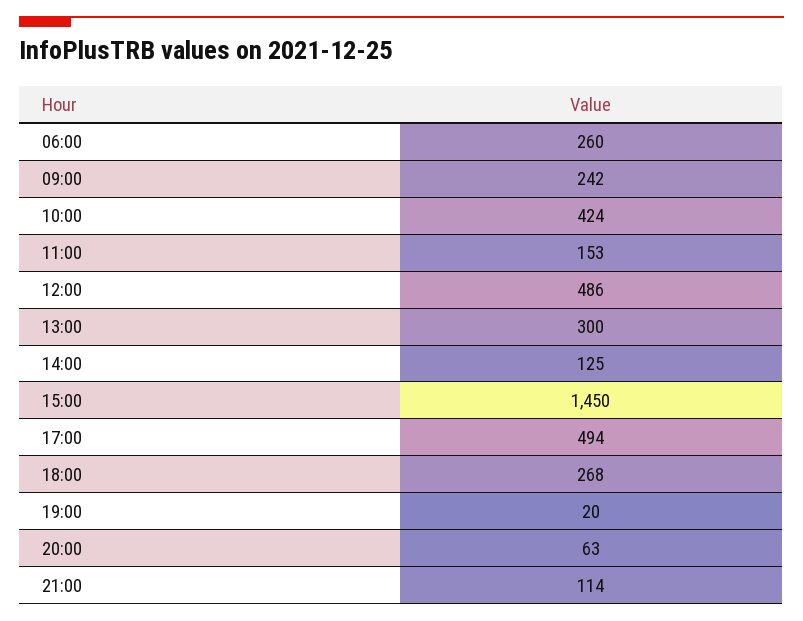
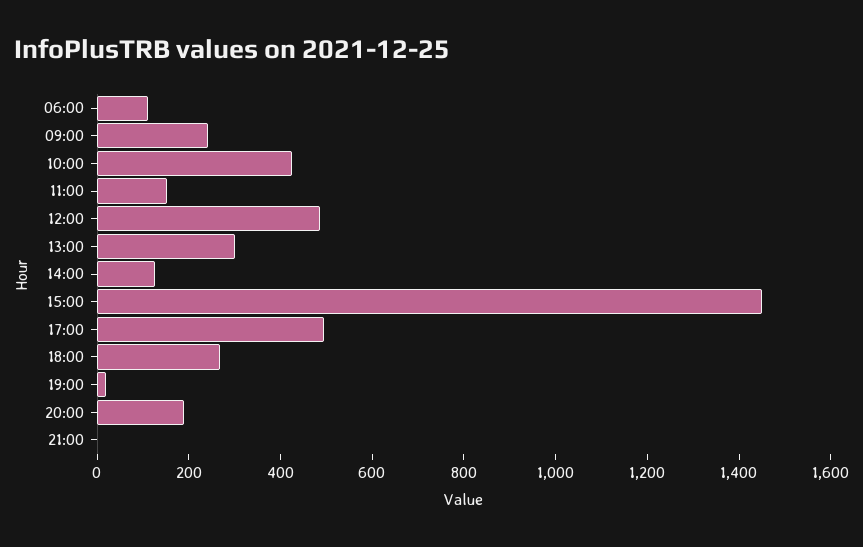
06:00: 260 -> 100
20:00: 63 -> 200
21:00: 114 -> 0

